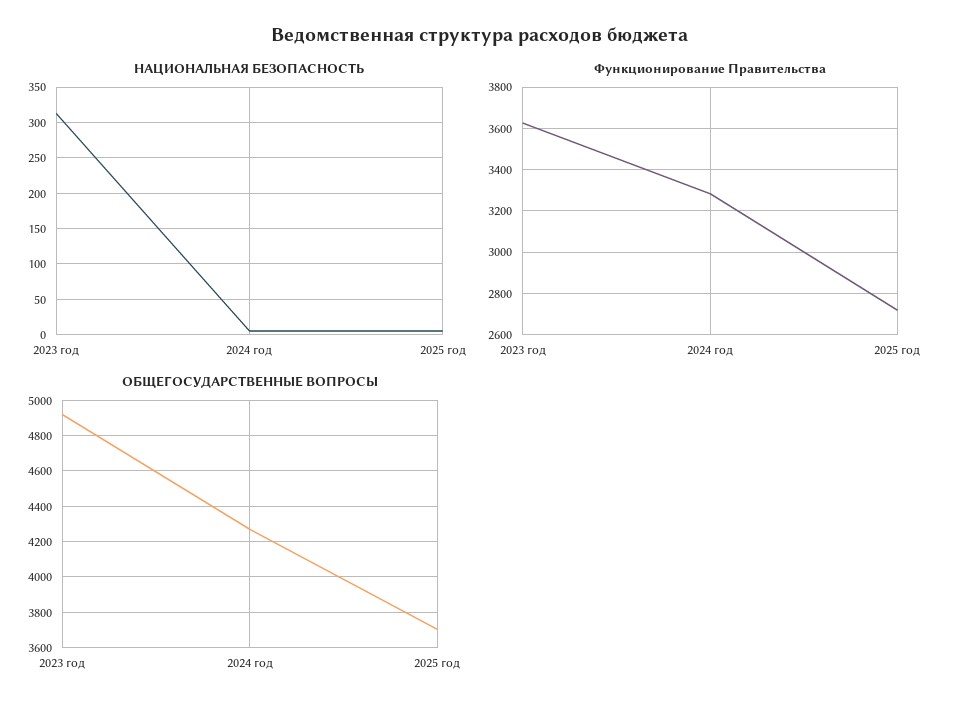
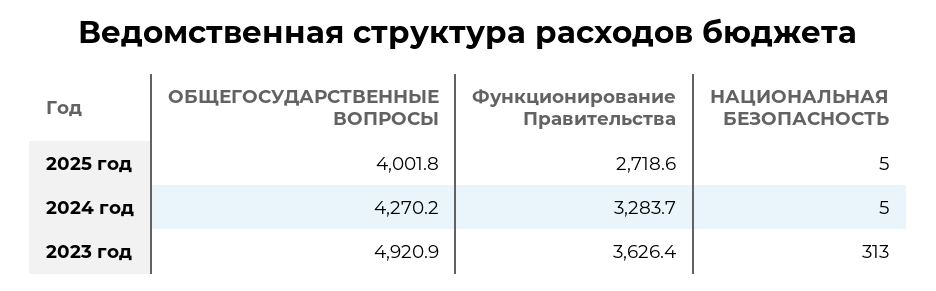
ОБЩЕГОСУДАРСТВЕННЫЕ ВОПРОСЫ, 2025 год: 3700 -> 4001.8

